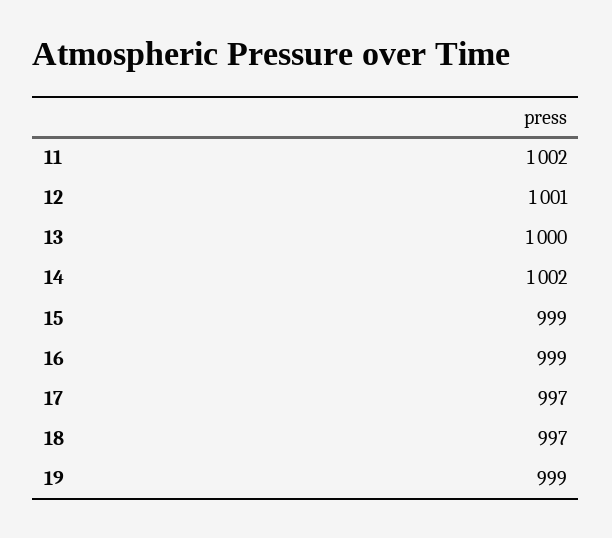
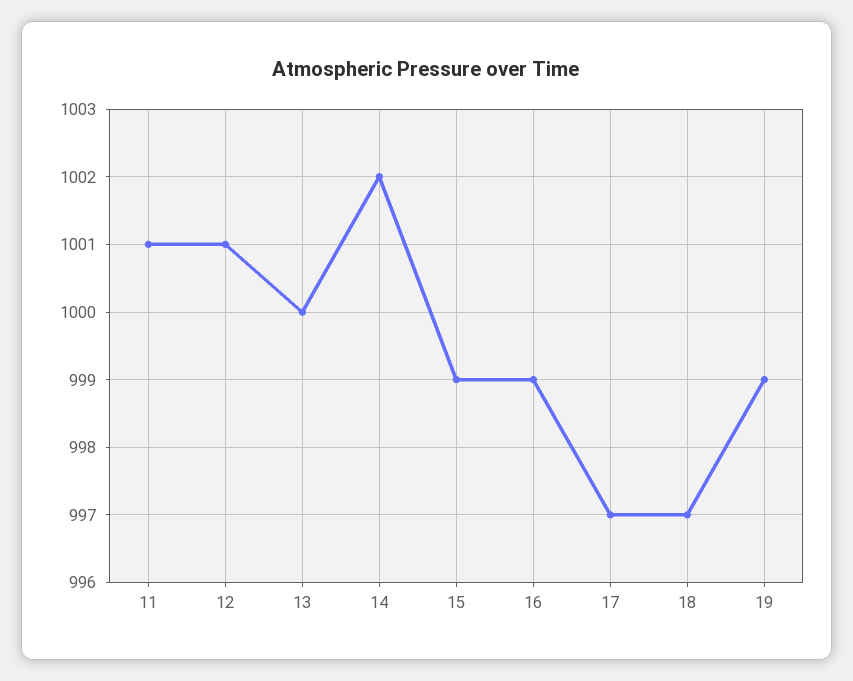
11: 1002 -> 1001

